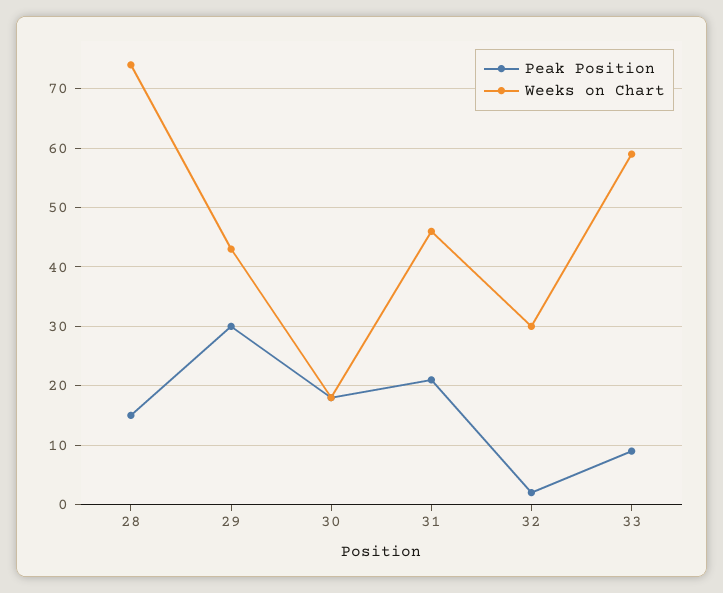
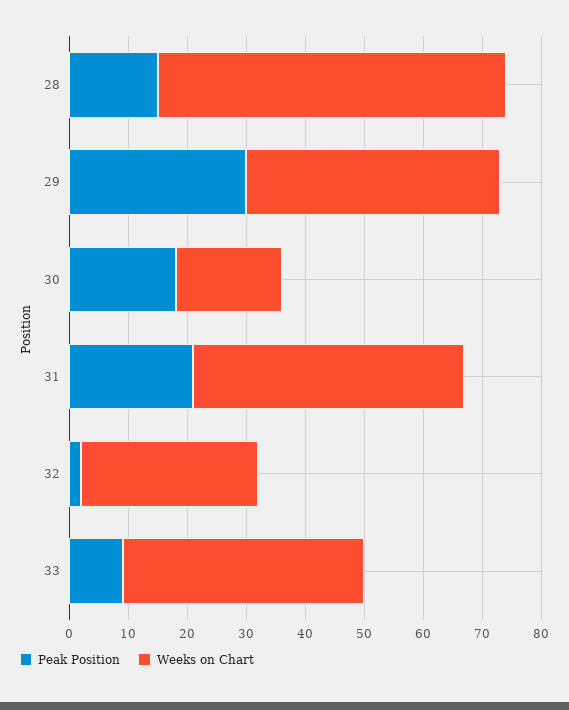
Weeks on Chart, 28: 75 -> 60
Weeks on Chart, 33: 60 -> 40

